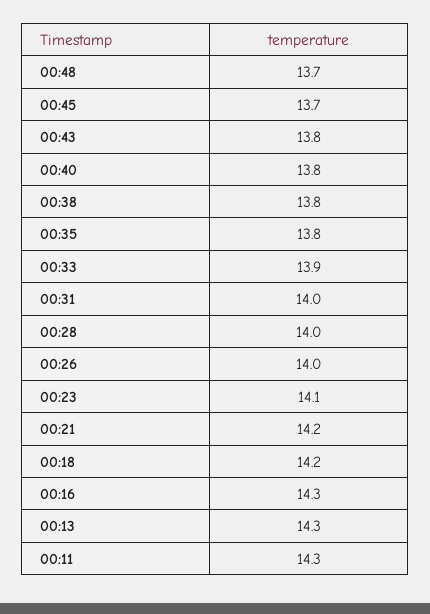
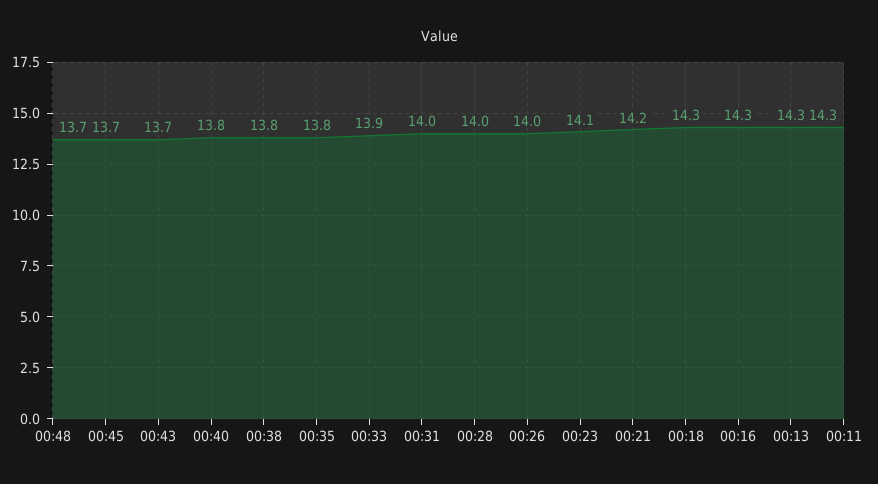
00:43: 13.8 -> 13.7
00:18: 14.2 -> 14.3

